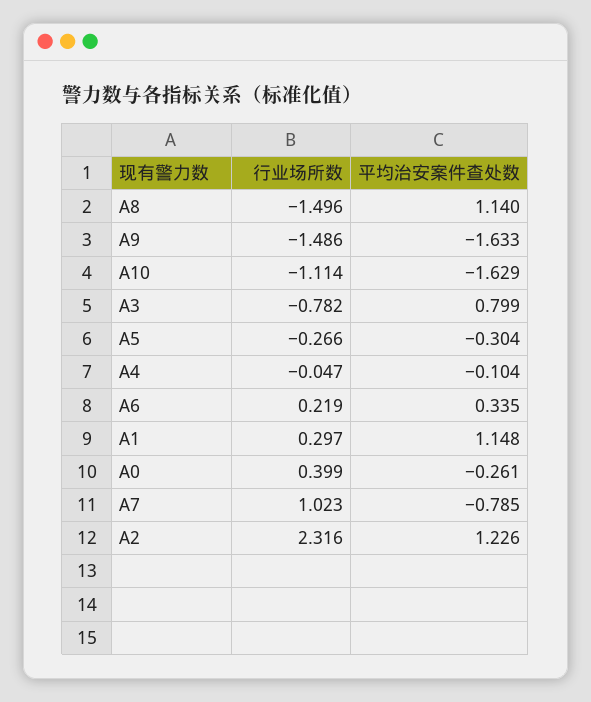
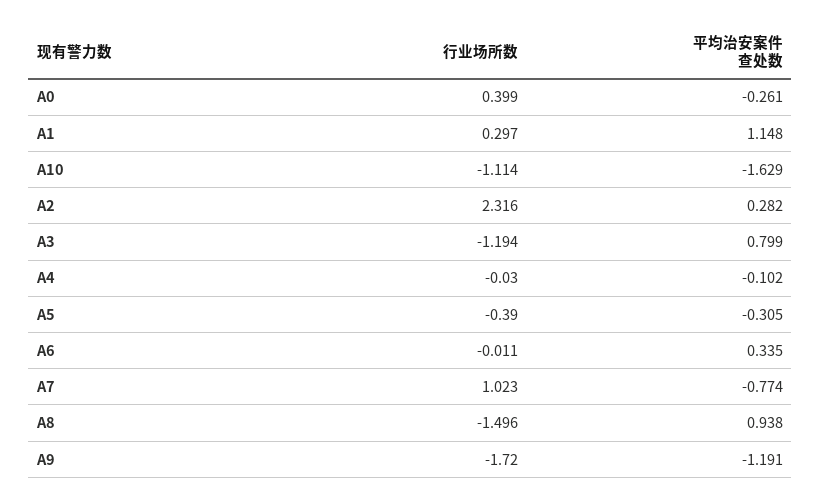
平均治安案件查处数, A8: 1.14 -> 0.938
行业场所数, A9: -1.486 -> -1.72
平均治安案件查处数, A9: -1.633 -> -1.191
行业场所数, A3: -0.782 -> -1.194
行业场所数, A5: -0.266 -> -0.39
平均治安案件查处数, A5: -0.304 -> -0.305
行业场所数, A4: -0.047 -> -0.03
平均治安案件查处数, A4: -0.104 -> -0.102
行业场所数, A6: 0.219 -> -0.011
平均治安案件查处数, A7: -0.785 -> -0.774
平均治安案件查处数, A2: 1.226 -> 0.282

